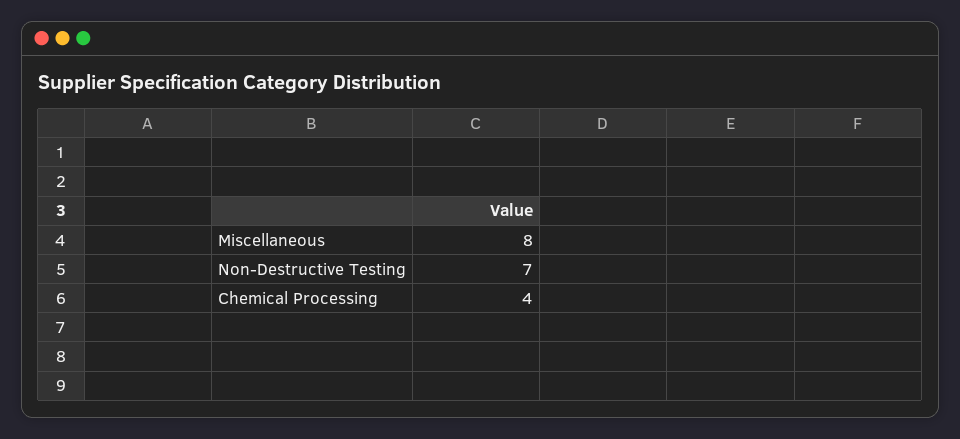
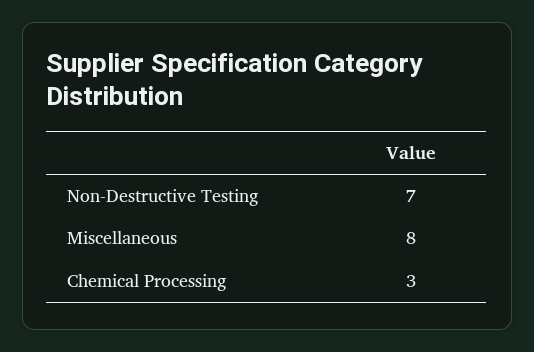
Chemical Processing: 4 -> 3

